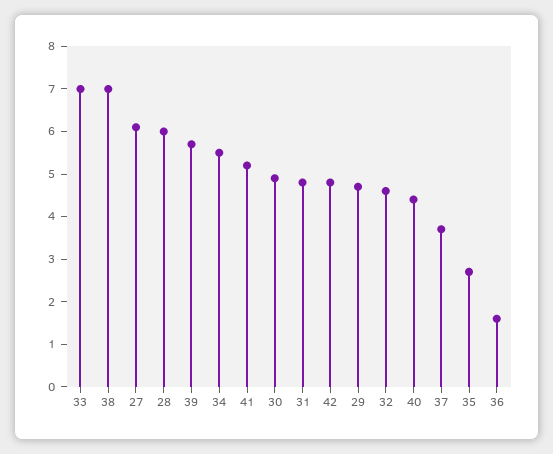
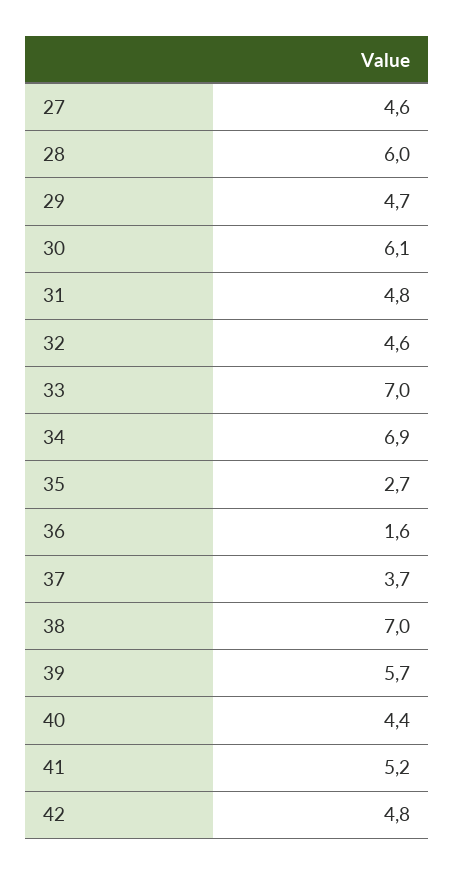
27: 6 -> 4.6
34: 5.5 -> 6.9
30: 5 -> 6.1

